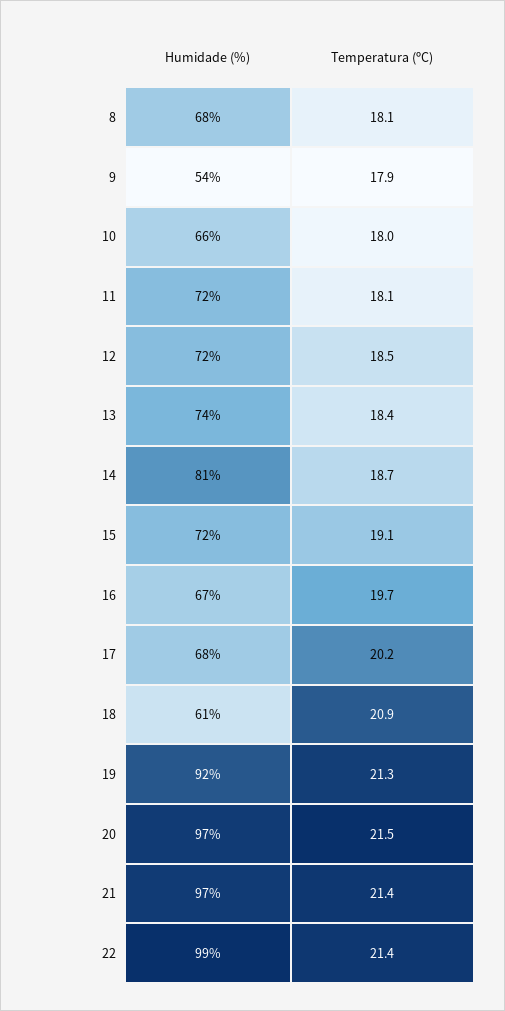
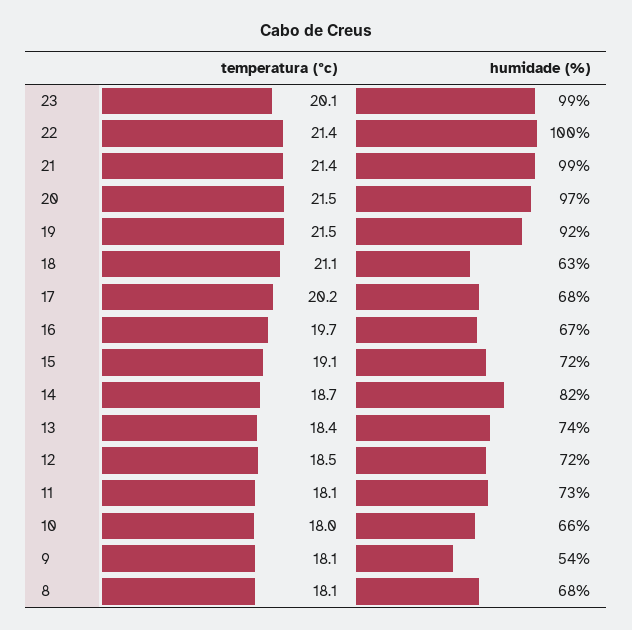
Temperatura (ºC), 9: 17.9 -> 18.1
Humidade (%), 11: 72 -> 73
Humidade (%), 14: 81 -> 82
Humidade (%), 18: 61 -> 63
Temperatura (ºC), 18: 20.9 -> 21.1
Temperatura (ºC), 19: 21.3 -> 21.5
Humidade (%), 21: 97 -> 99
Humidade (%), 22: 99 -> 100
Temperatura (ºC), 23: none -> 20.1
Humidade (%), 23: none -> 99

